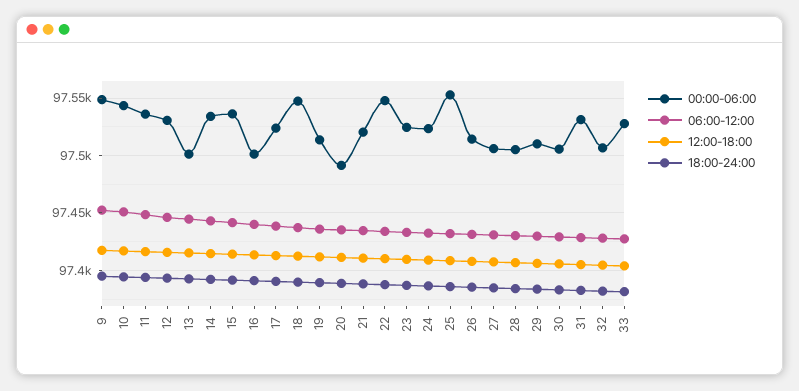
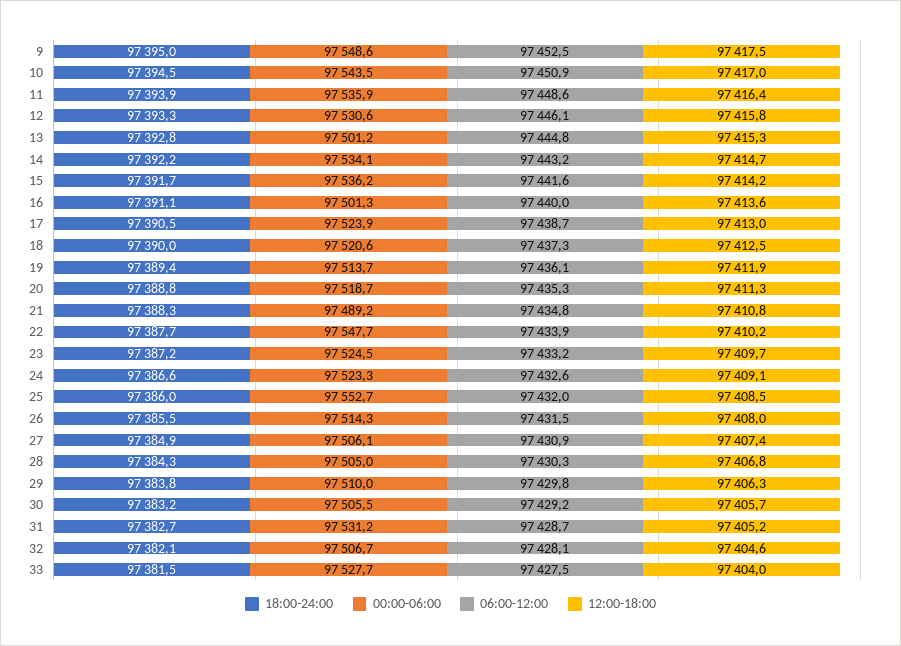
00:00-06:00, 18: 97550 -> 97520.6
00:00-06:00, 20: 97490 -> 97518.7
00:00-06:00, 21: 97520 -> 97489.2

